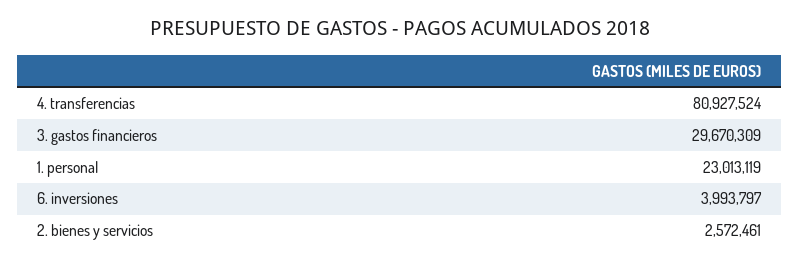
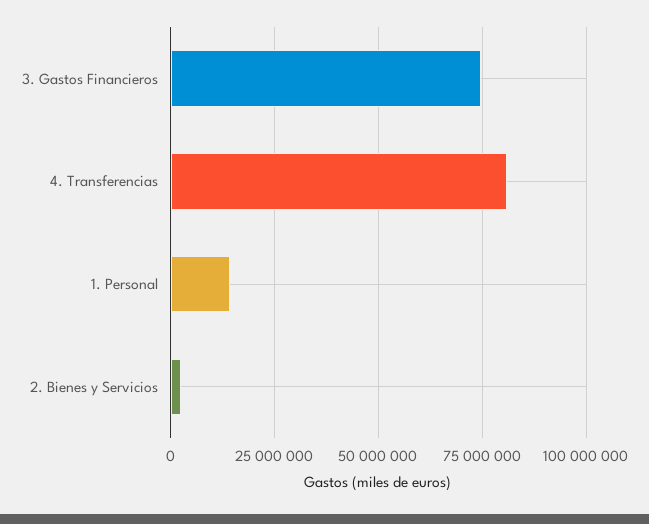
3. gastos financieros: 29670309 -> 75000000
1. personal: 23013119 -> 15000000
6. inversiones: 3993797 -> none

